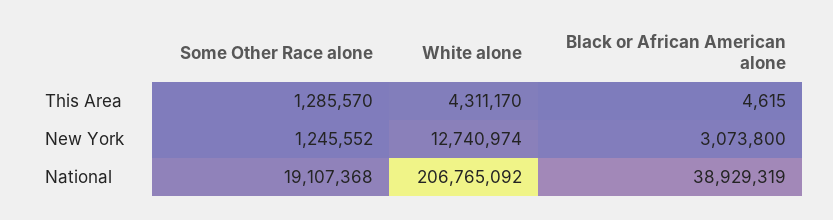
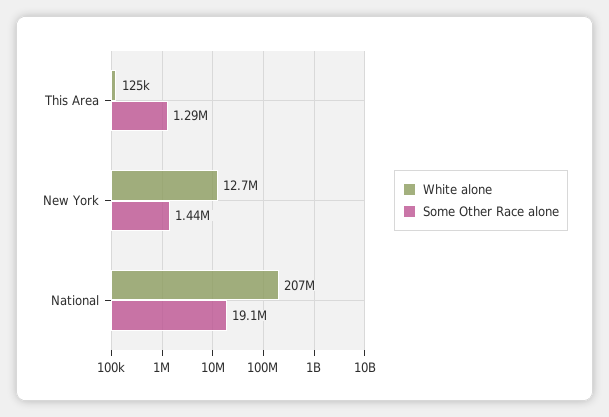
White alone, This Area: 4311170 -> 125000
Black or African American alone, This Area: 4615 -> none
Some Other Race alone, New York: 1245552 -> 1440000
Black or African American alone, New York: 3073800 -> none
Black or African American alone, National: 38929319 -> none

